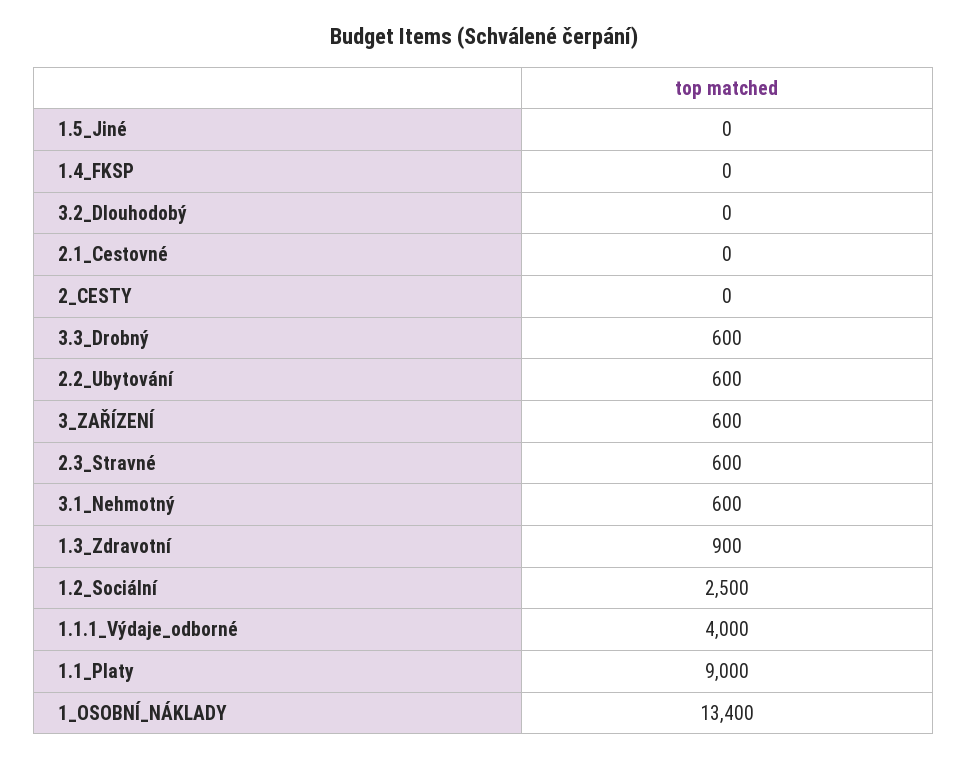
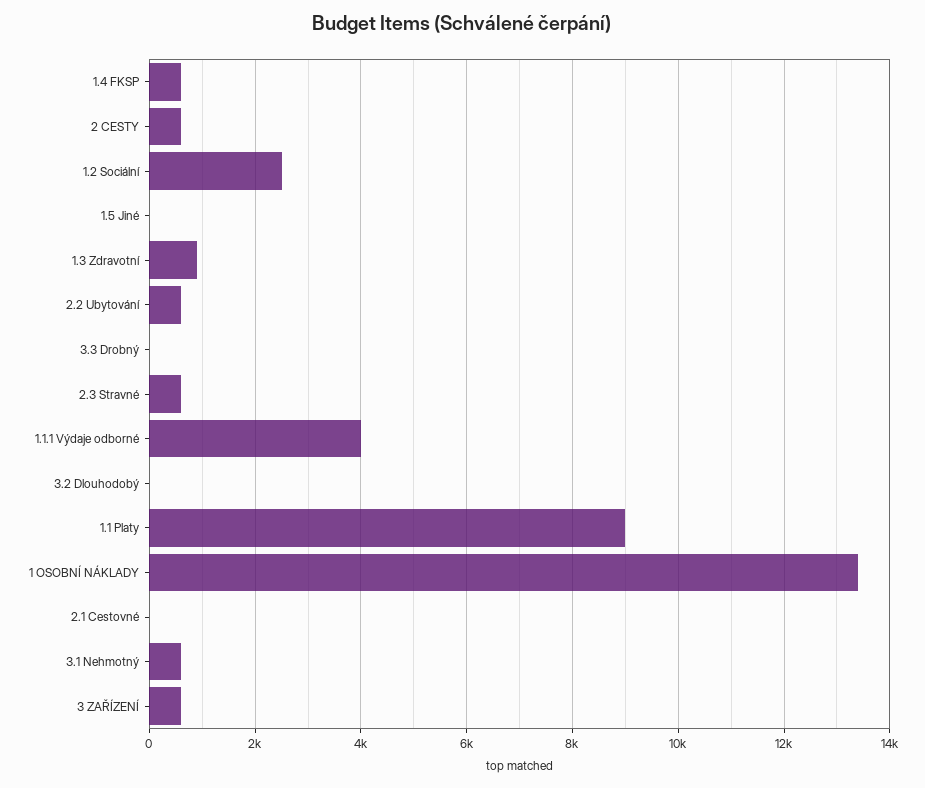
1.4_FKSP: 0 -> 600
2_CESTY: 0 -> 600
3.3_Drobný: 600 -> 0

